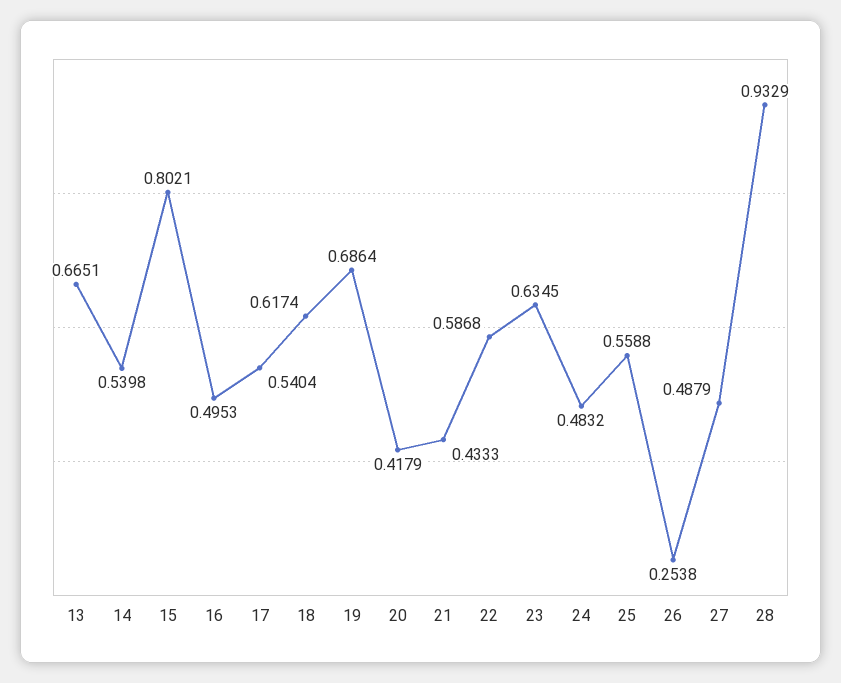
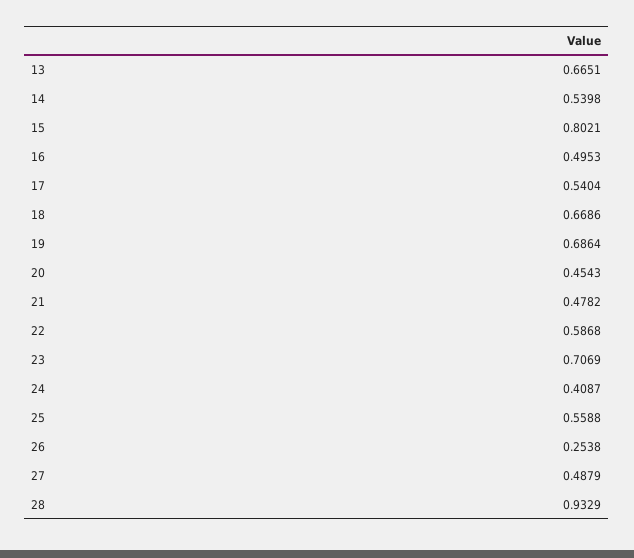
18: 0.6174 -> 0.6686
20: 0.4179 -> 0.4543
21: 0.4333 -> 0.4782
23: 0.6345 -> 0.7069
24: 0.4832 -> 0.4087

